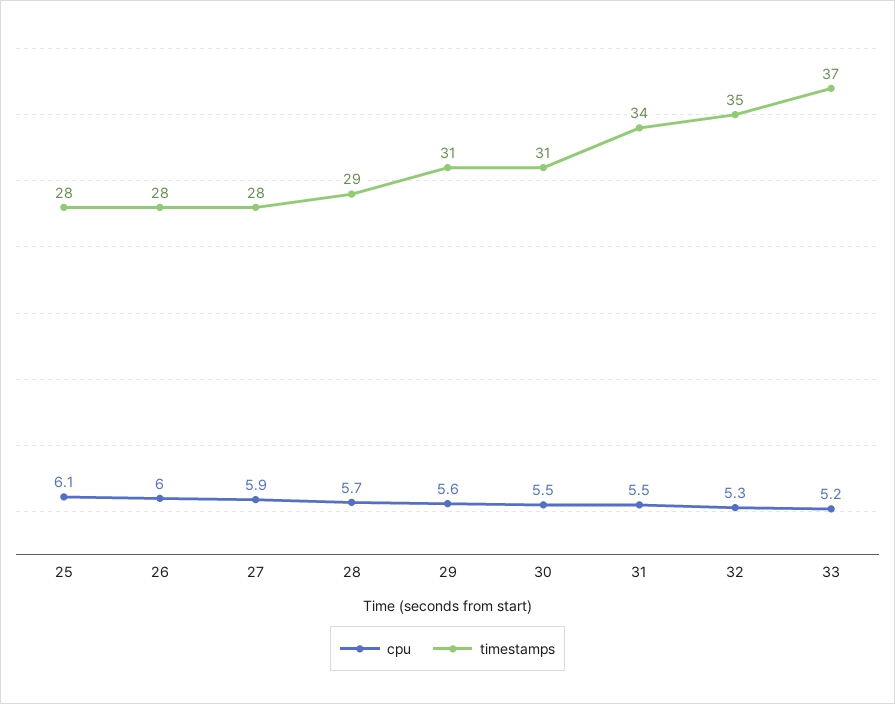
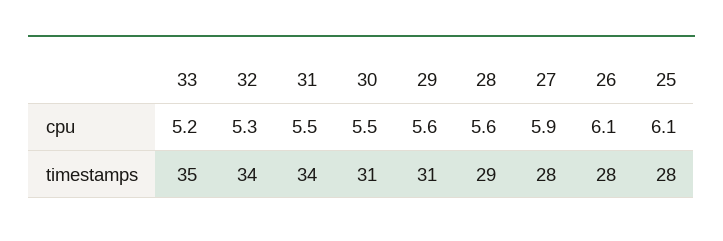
cpu, 26: 6 -> 6.1
cpu, 28: 5.7 -> 5.6
timestamps, 32: 35 -> 34
timestamps, 33: 37 -> 35

